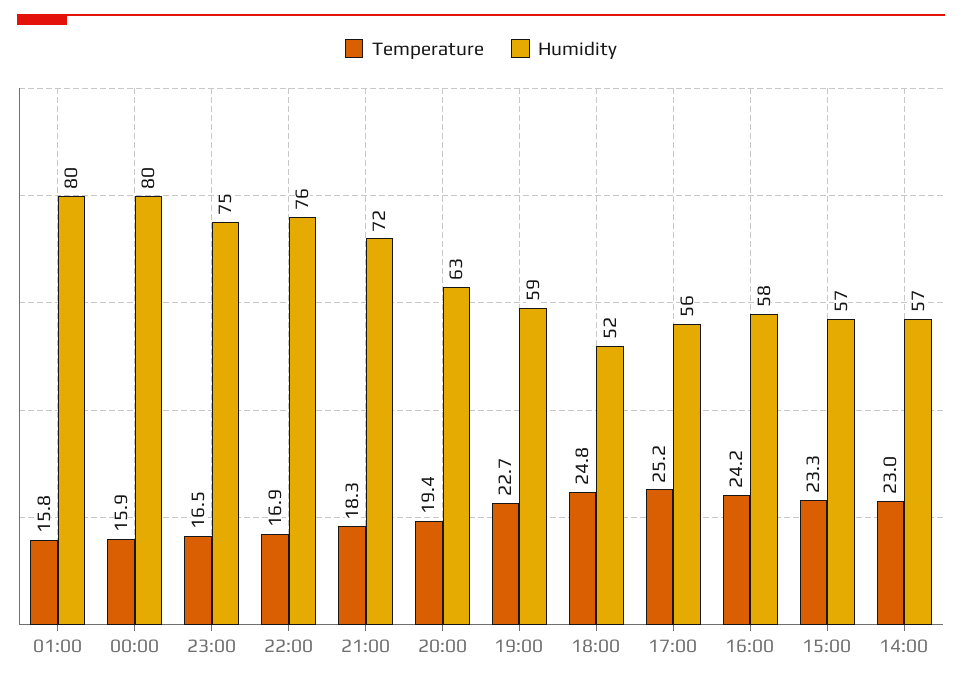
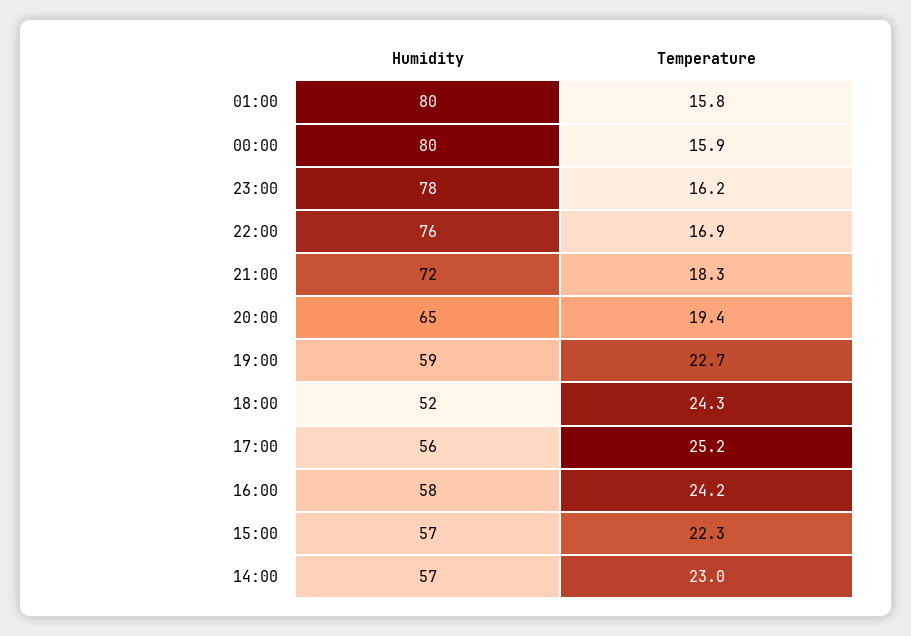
Temperature, 23:00: 16.5 -> 16.2
Humidity, 23:00: 75 -> 78
Humidity, 20:00: 63 -> 65
Temperature, 18:00: 24.8 -> 24.3
Temperature, 15:00: 23.3 -> 22.3

